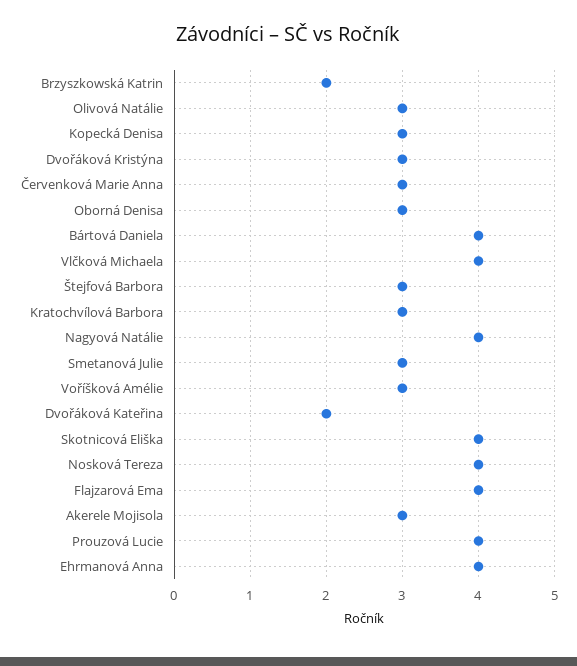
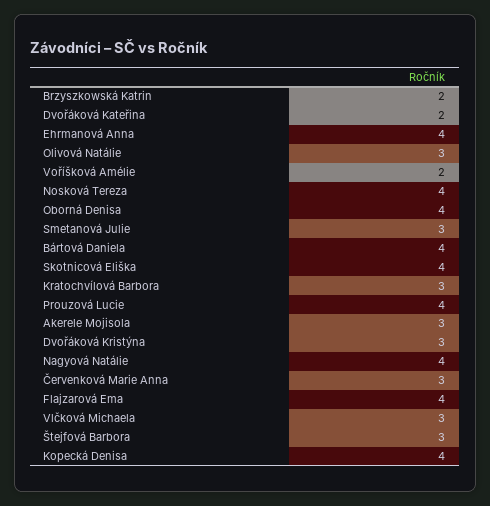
Kopecká Denisa: 3 -> 4
Oborná Denisa: 3 -> 4
Vlčková Michaela: 4 -> 3
Voříšková Amélie: 3 -> 2

